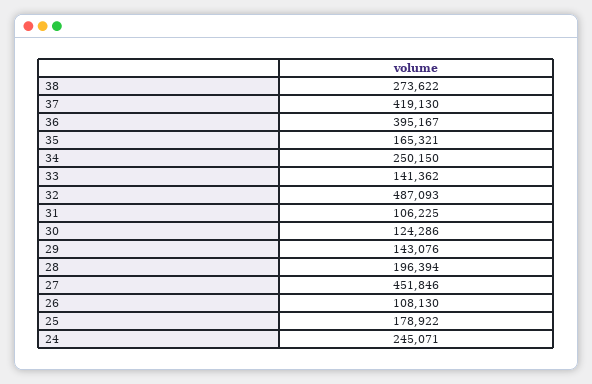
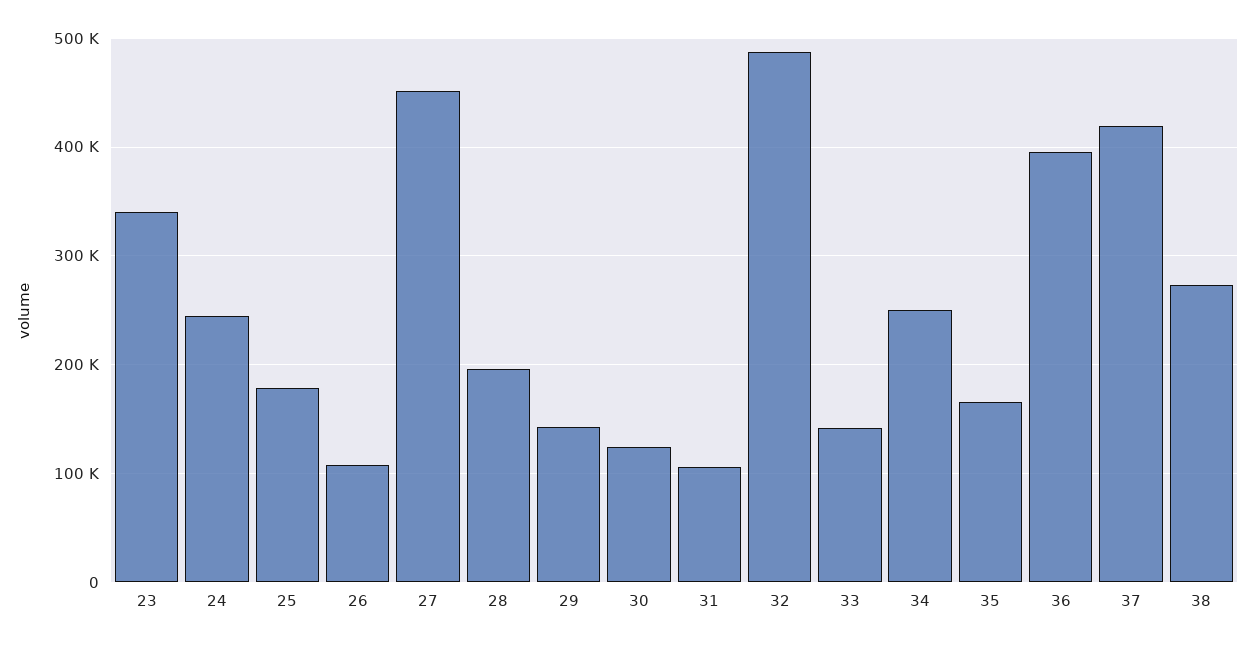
23: none -> 340000

